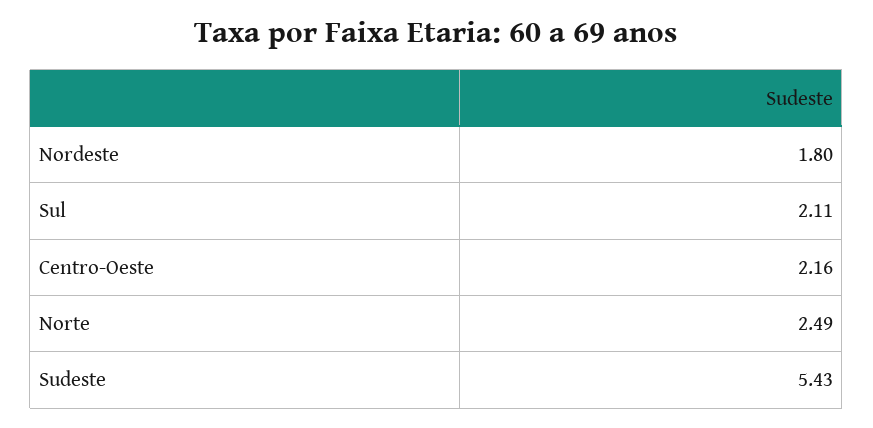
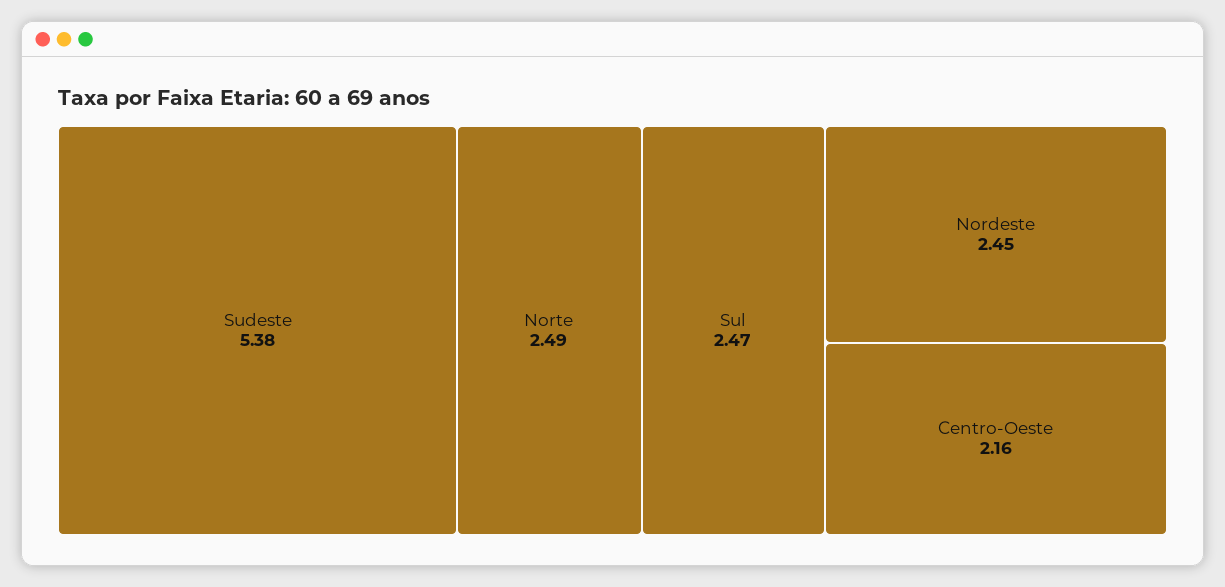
Nordeste: 1.8 -> 2.45
Sul: 2.11 -> 2.47
Sudeste: 5.43 -> 5.38

